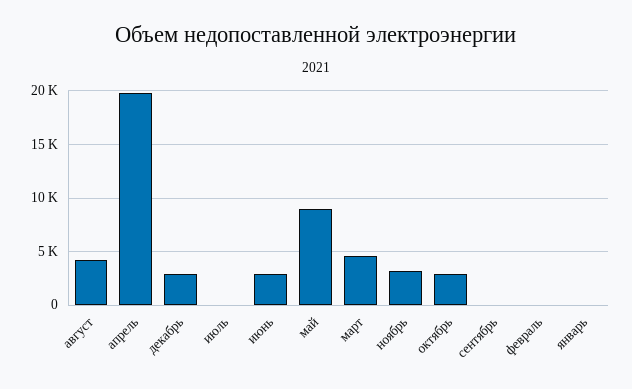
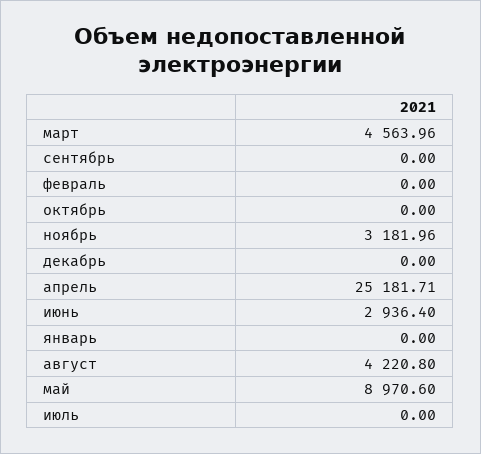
апрель: 20000 -> 25181.71
декабрь: 3000 -> 0
октябрь: 3000 -> 0

